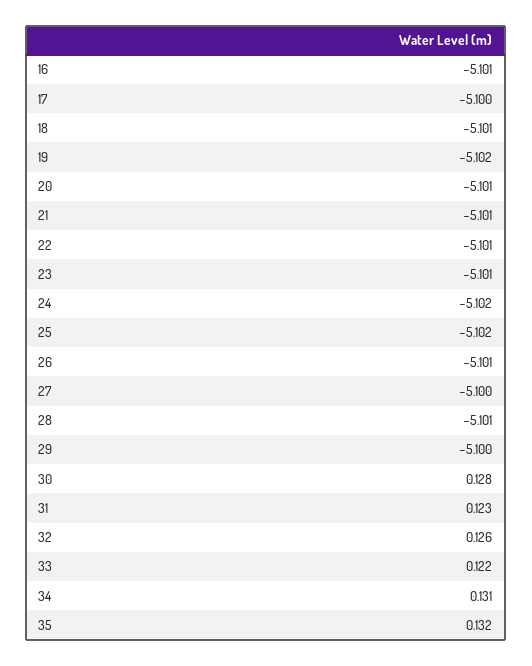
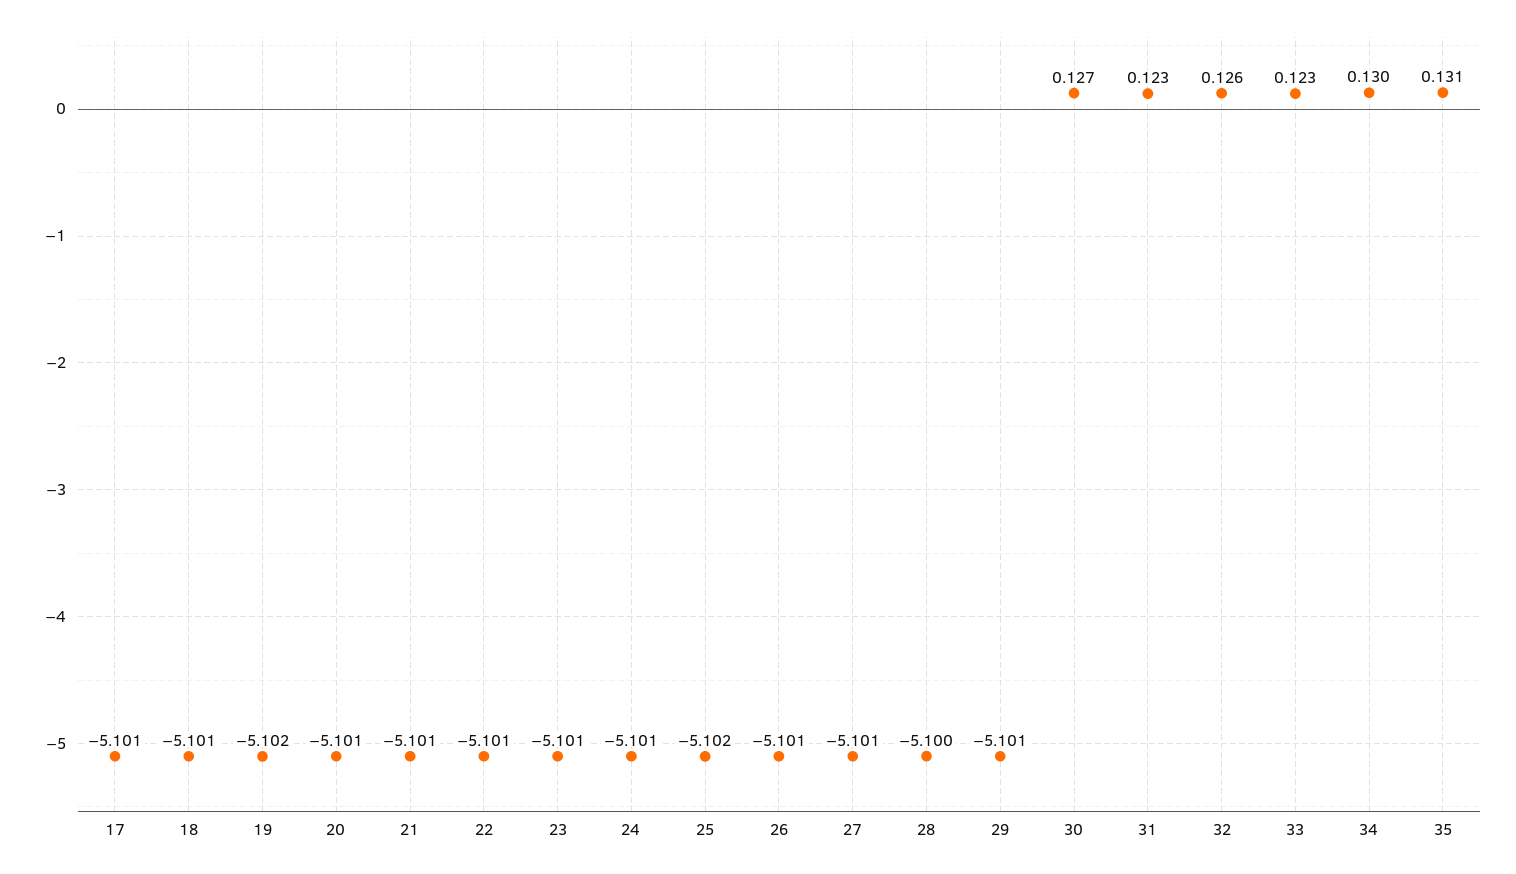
16: -5.101 -> none
17: -5.1 -> -5.101
24: -5.102 -> -5.101
27: -5.1 -> -5.101
28: -5.101 -> -5.1
29: -5.1 -> -5.101
30: 0.128 -> 0.127
33: 0.122 -> 0.123
34: 0.131 -> 0.13
35: 0.132 -> 0.131

